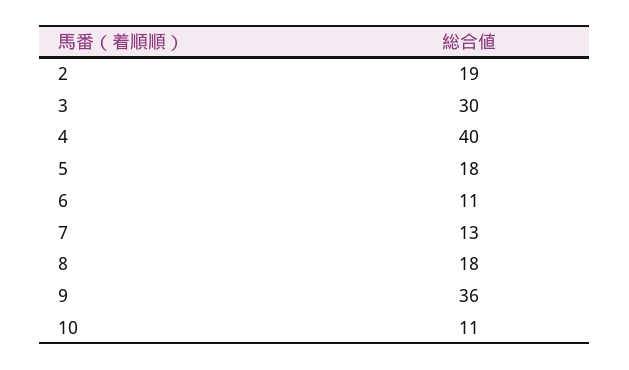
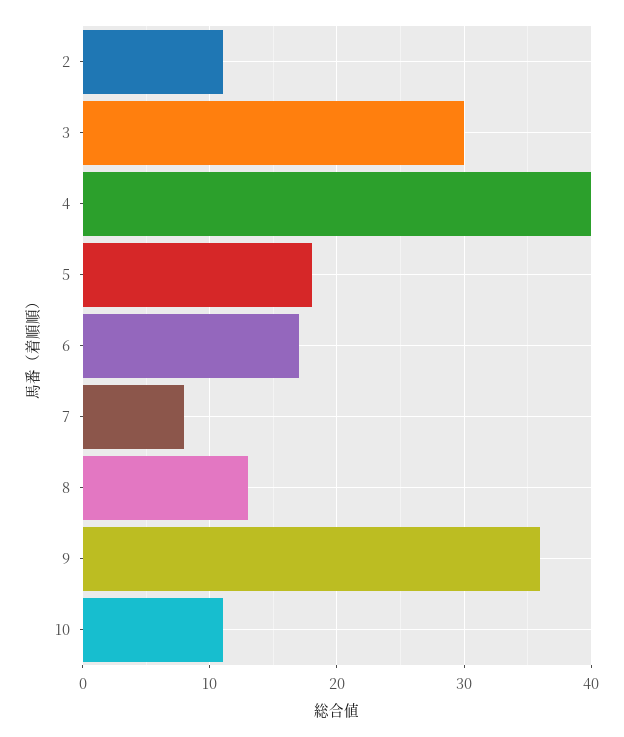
2: 19 -> 11
6: 11 -> 17
7: 13 -> 8
8: 18 -> 13

